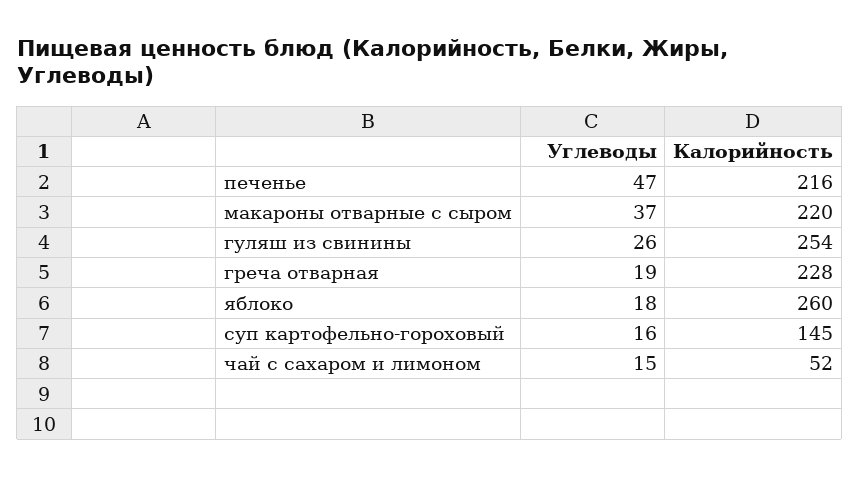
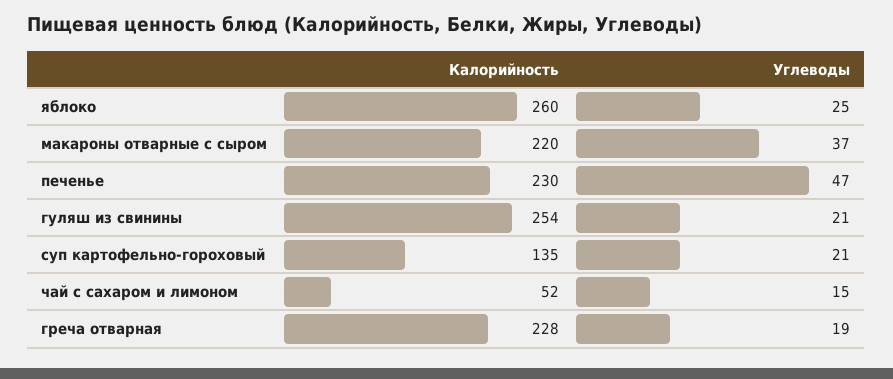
Калорийность, печенье: 216 -> 230
Углеводы, гуляш из свинины: 26 -> 21
Углеводы, яблоко: 18 -> 25
Углеводы, суп картофельно-гороховый: 16 -> 21
Калорийность, суп картофельно-гороховый: 145 -> 135

